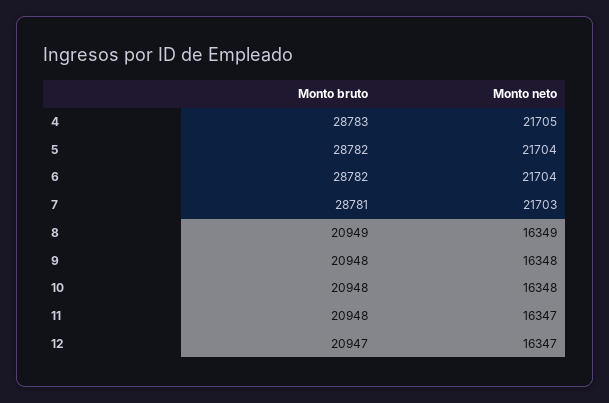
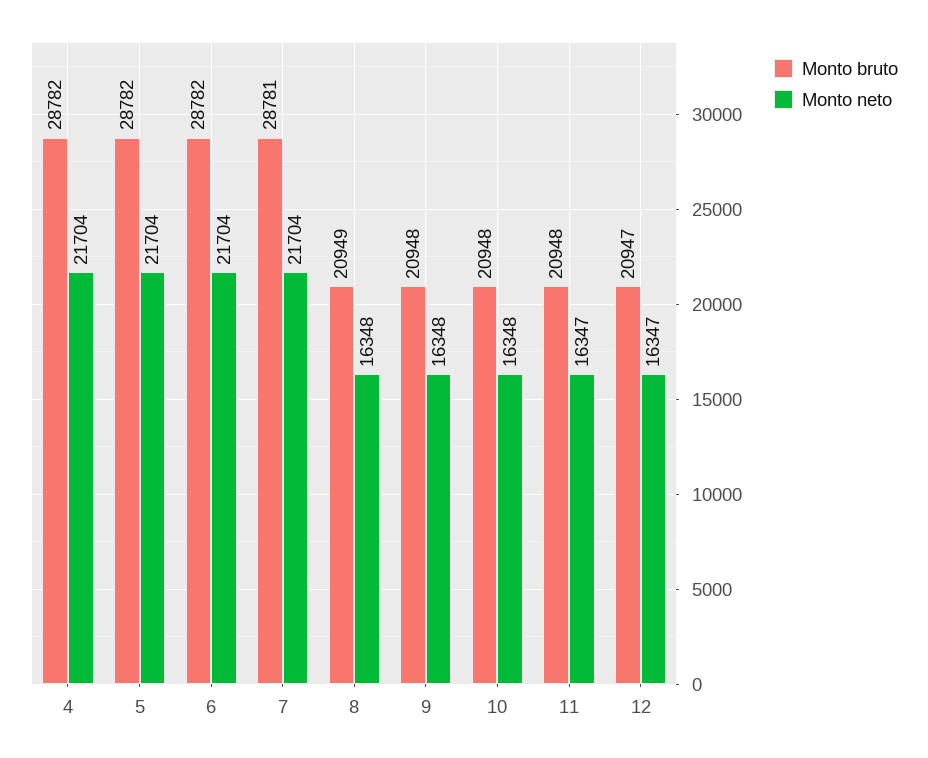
Monto bruto, 4: 28783 -> 28782
Monto neto, 4: 21705 -> 21704
Monto neto, 7: 21703 -> 21704
Monto neto, 8: 16349 -> 16348

